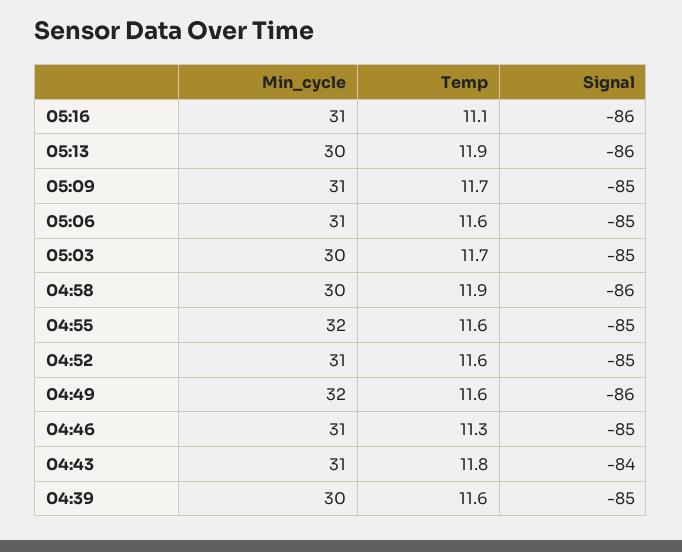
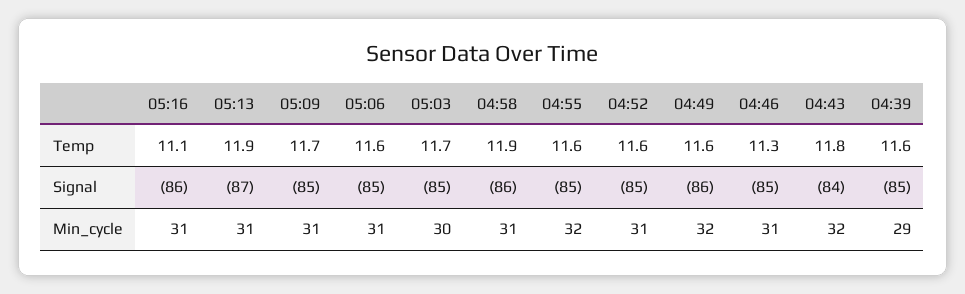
Min_cycle, 05:13: 30 -> 31
Signal, 05:13: -86 -> -87
Min_cycle, 04:58: 30 -> 31
Min_cycle, 04:43: 31 -> 32
Min_cycle, 04:39: 30 -> 29

